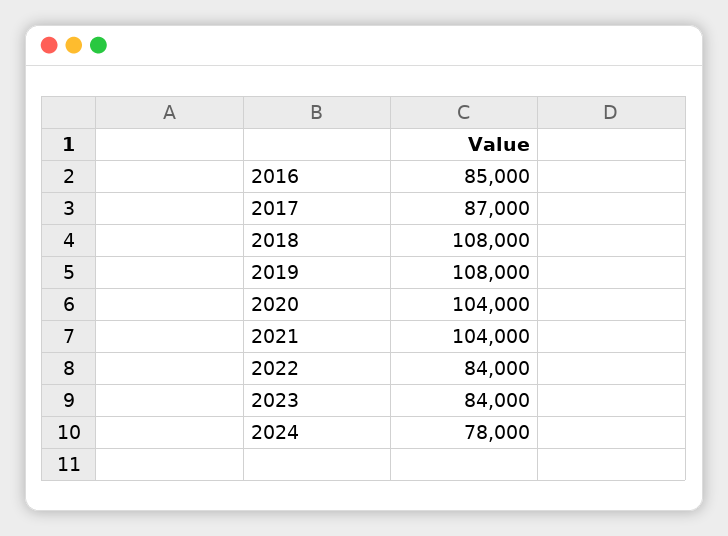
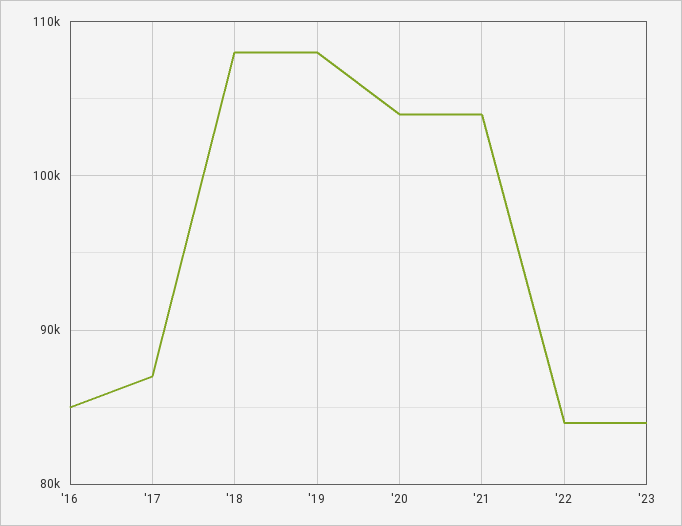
2024: 78000 -> none

